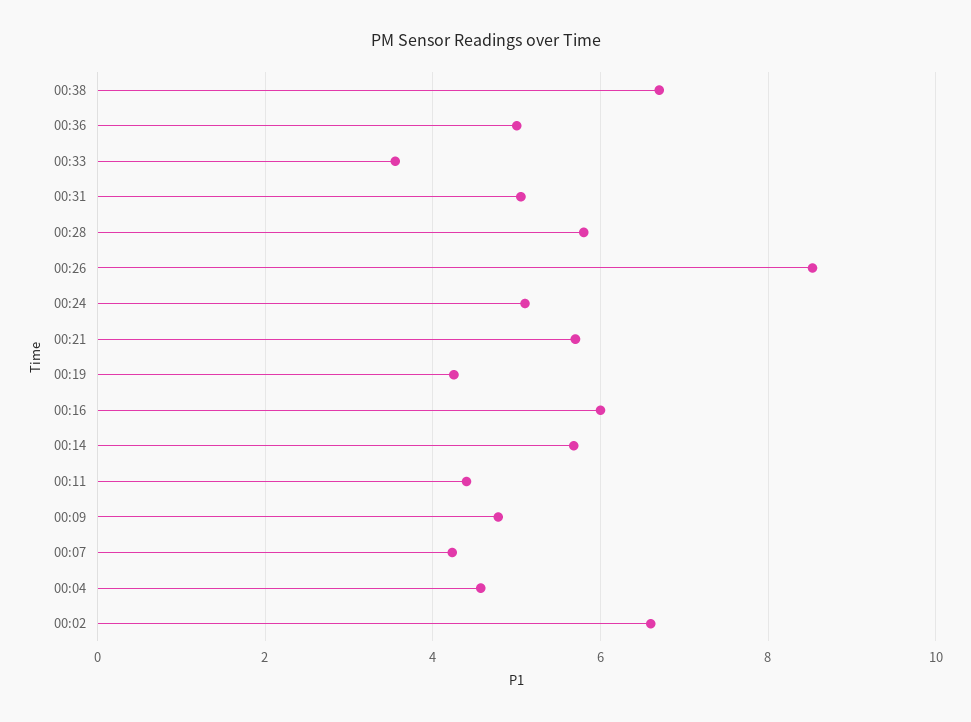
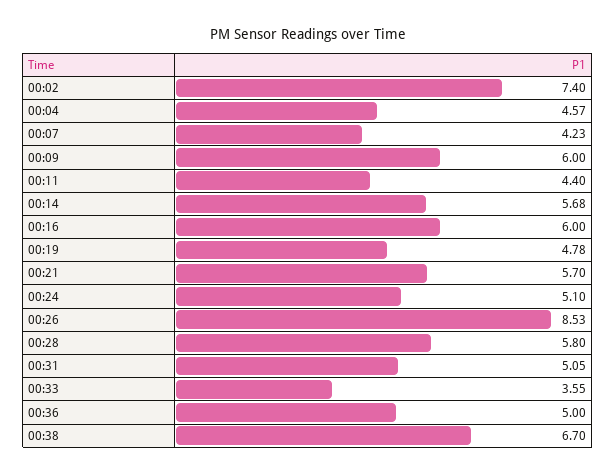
00:19: 4.2 -> 4.78
00:09: 4.8 -> 6
00:02: 6.6 -> 7.4

